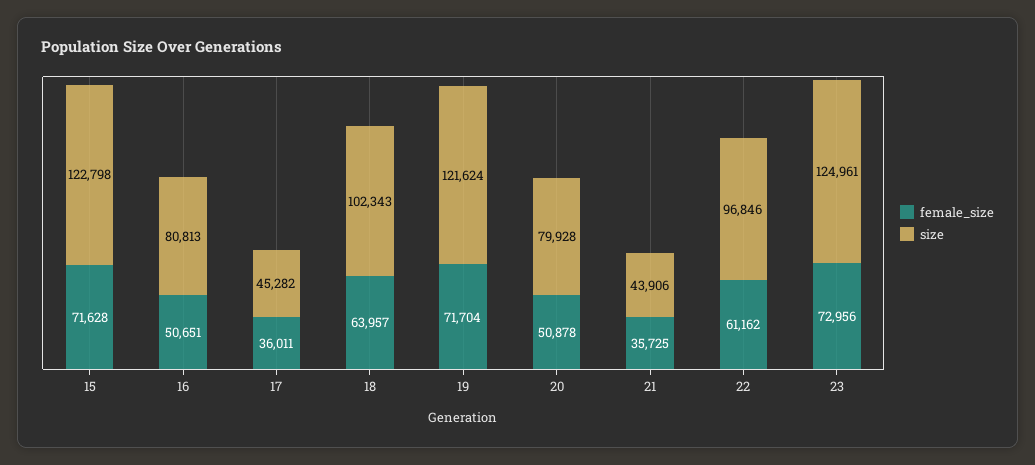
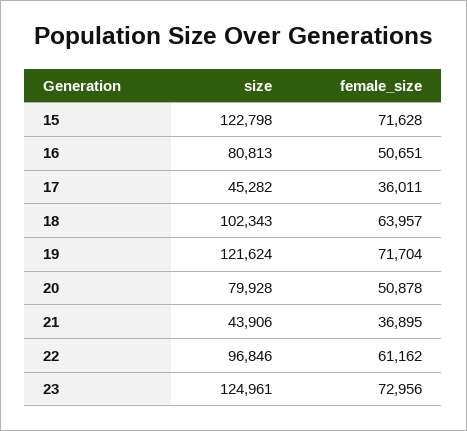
female_size, 21: 35725 -> 36895

